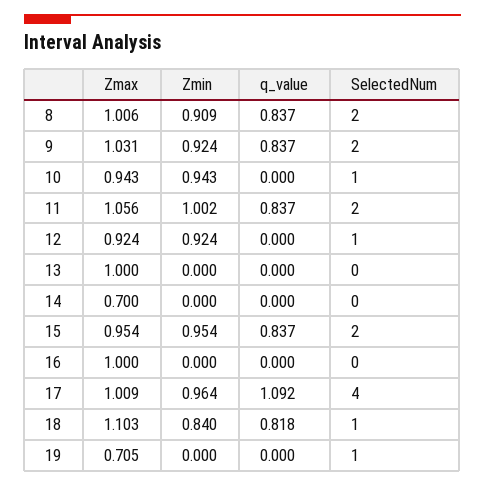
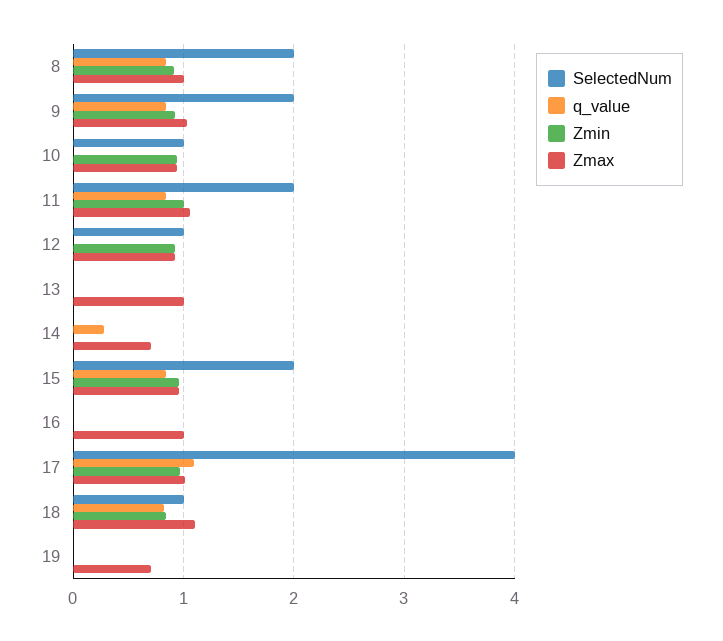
q_value, 14: 0 -> 0.3
SelectedNum, 19: 1 -> 0

